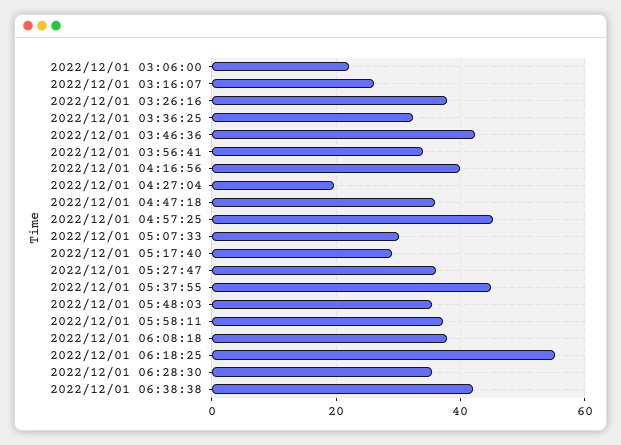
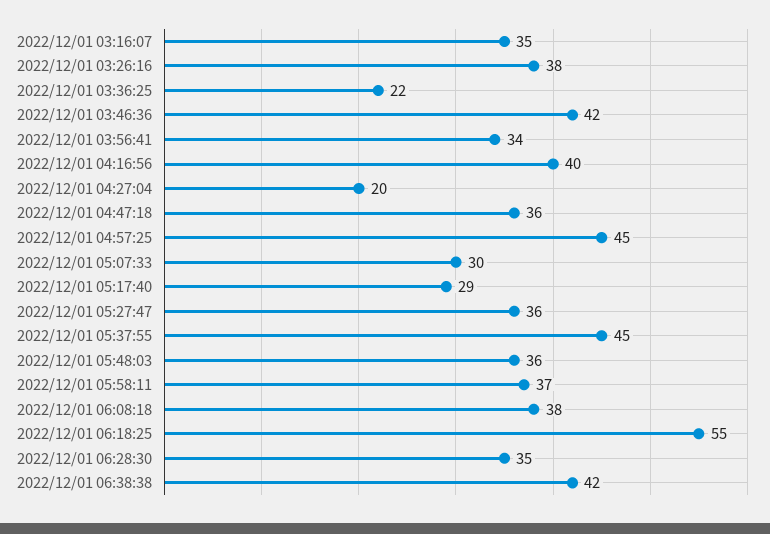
2022/12/01 03:06:00: 22 -> none
2022/12/01 03:16:07: 26 -> 35
2022/12/01 03:36:25: 32 -> 22

